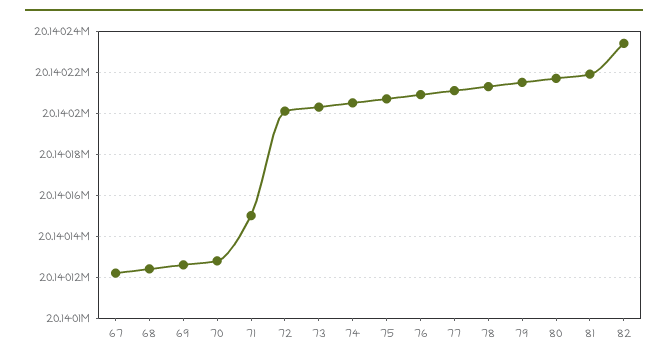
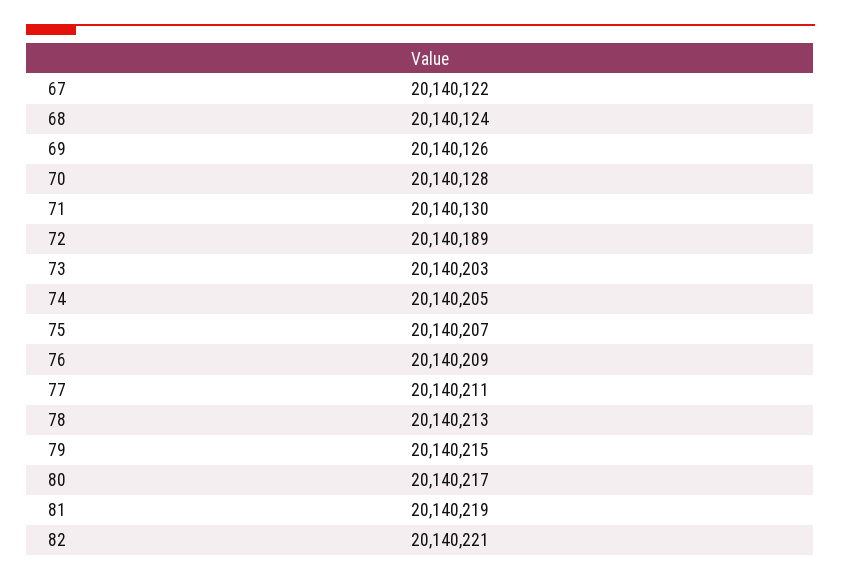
71: 20140150 -> 20140130
72: 20140200 -> 20140189
82: 20140235 -> 20140221

